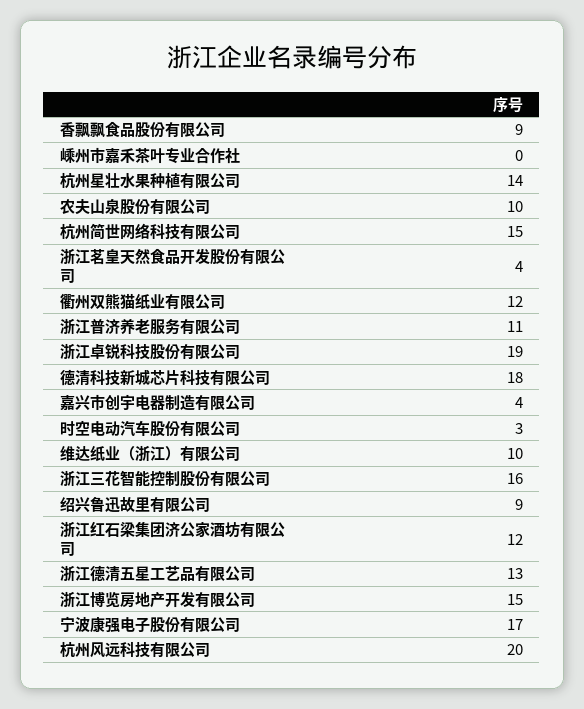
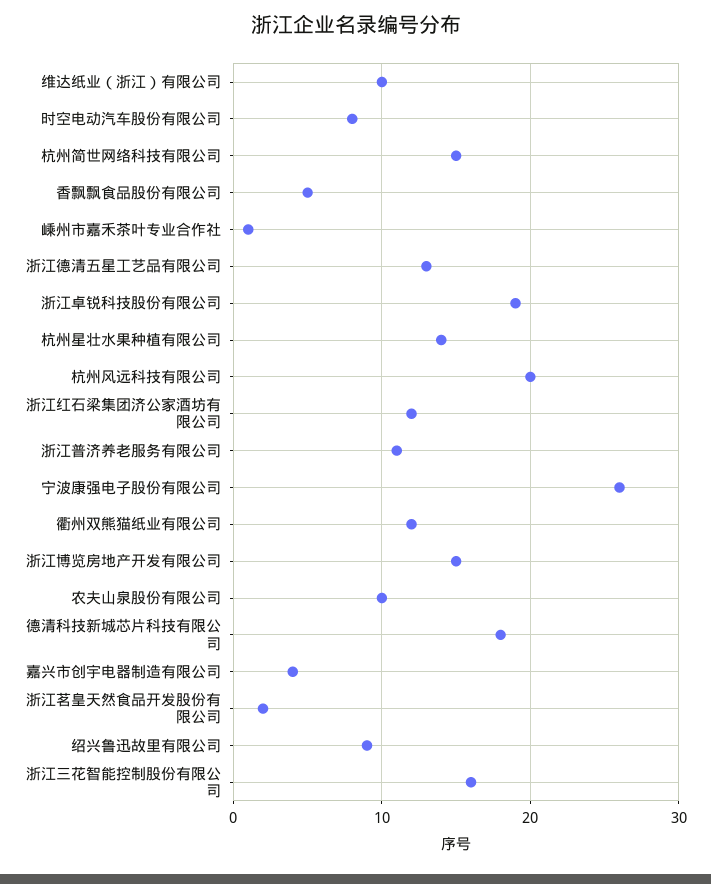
香飘飘食品股份有限公司: 9 -> 5
嵊州市嘉禾茶叶专业合作社: 0 -> 1
浙江茗皇天然食品开发股份有限公司: 4 -> 2
时空电动汽车股份有限公司: 3 -> 8
宁波康强电子股份有限公司: 17 -> 26

